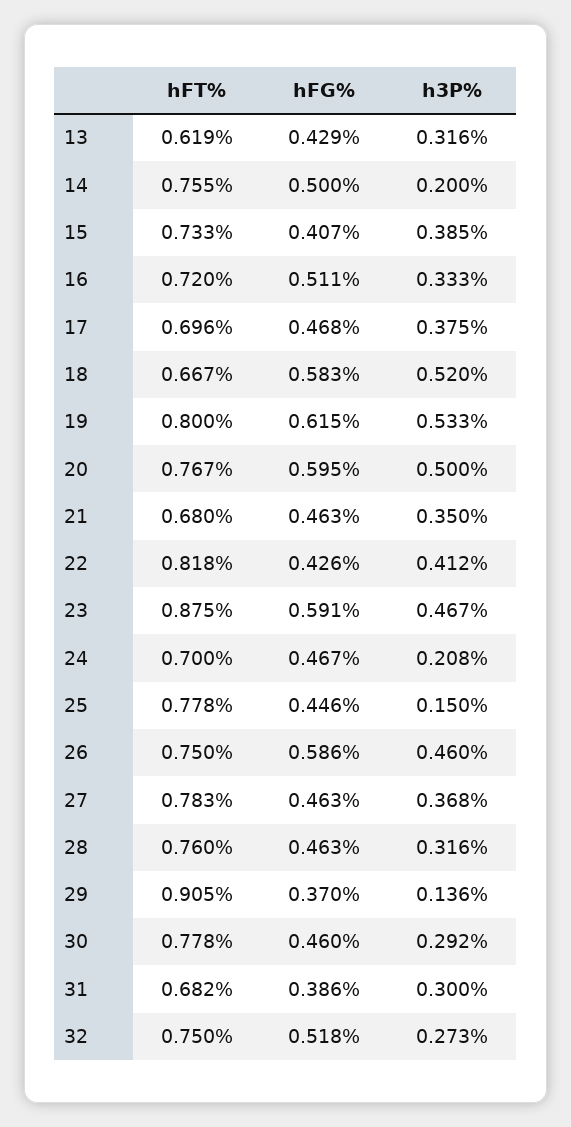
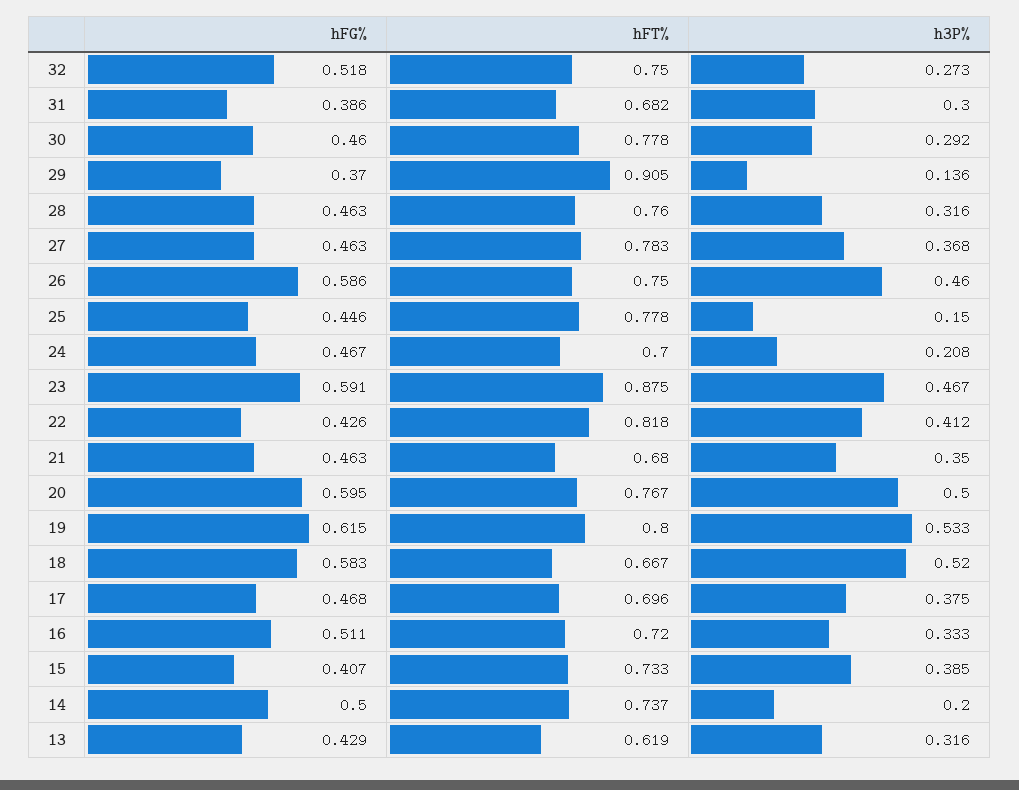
hFT%, 14: 0.755 -> 0.737

